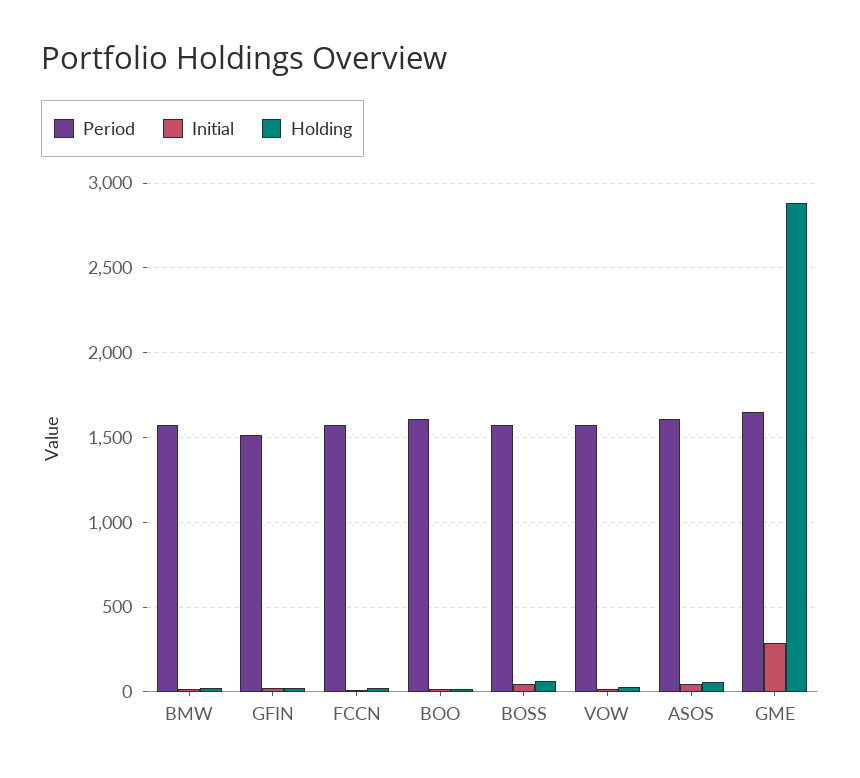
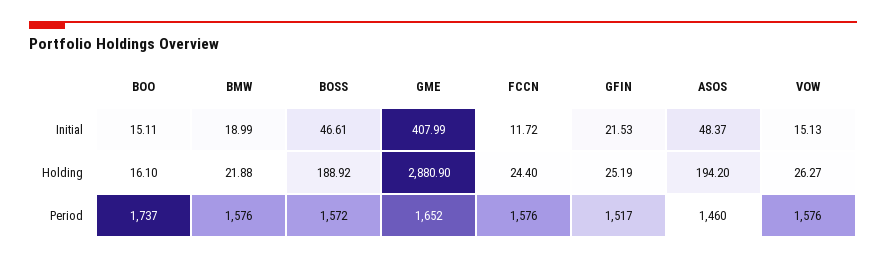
Period, BOO: 1600 -> 1737
Holding, BOSS: 50 -> 188.92
Period, ASOS: 1600 -> 1460
Holding, ASOS: 50 -> 194.2
Initial, GME: 300 -> 407.99

